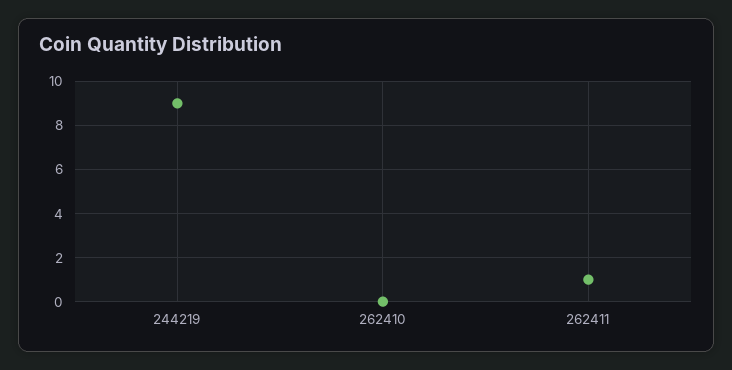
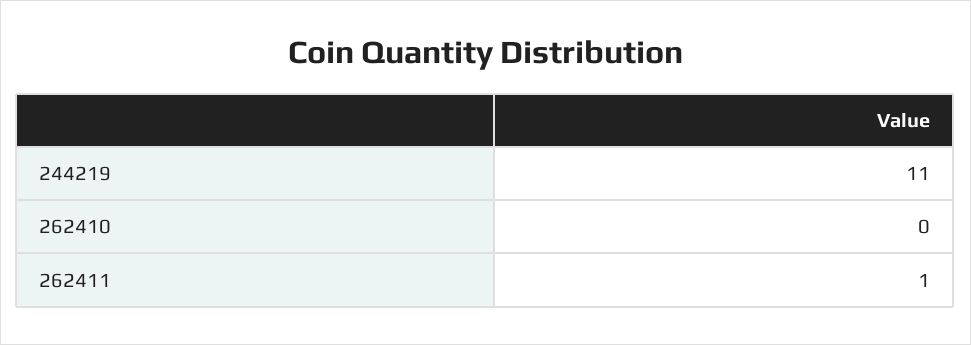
244219: 9 -> 11

